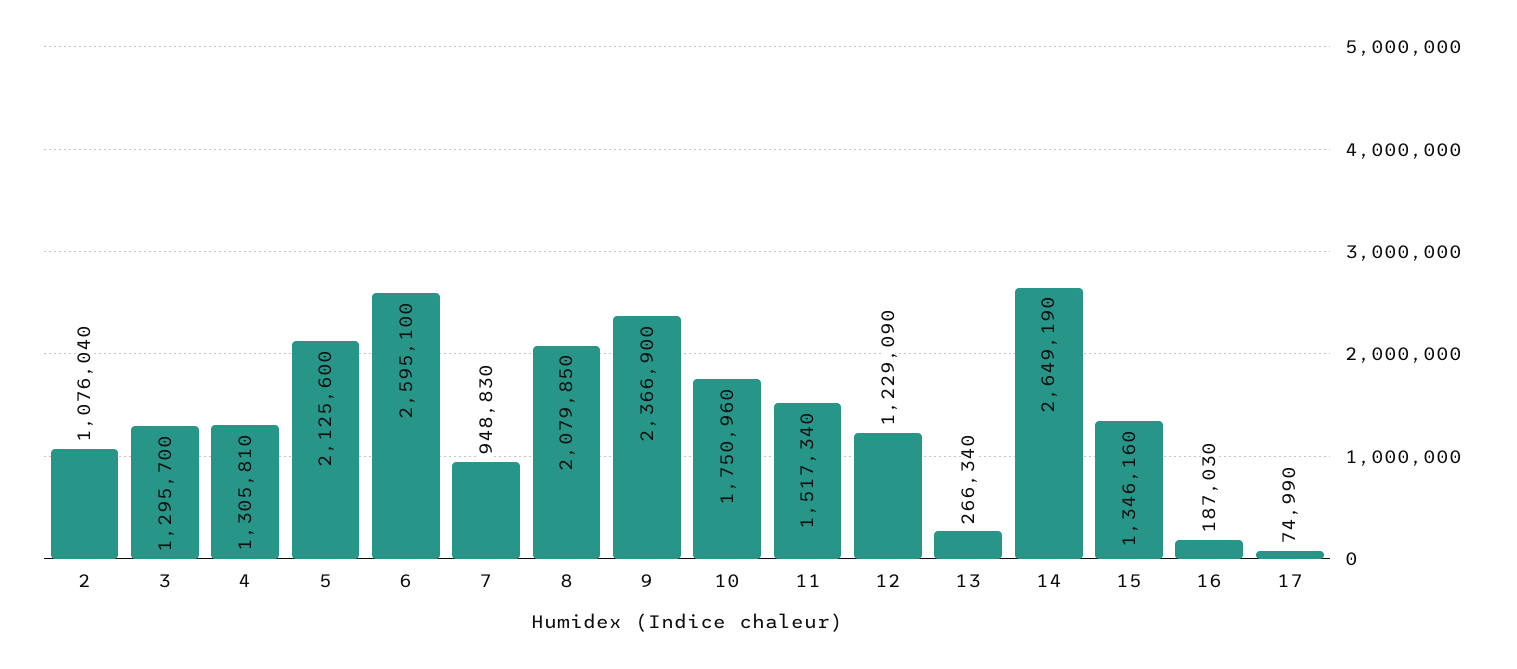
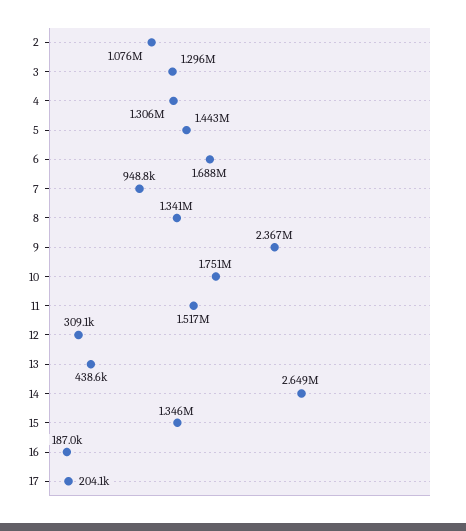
5: 2125600 -> 1443000
6: 2595100 -> 1688000
8: 2079850 -> 1341000
12: 1229090 -> 309100
13: 266340 -> 438600
17: 74990 -> 204100

